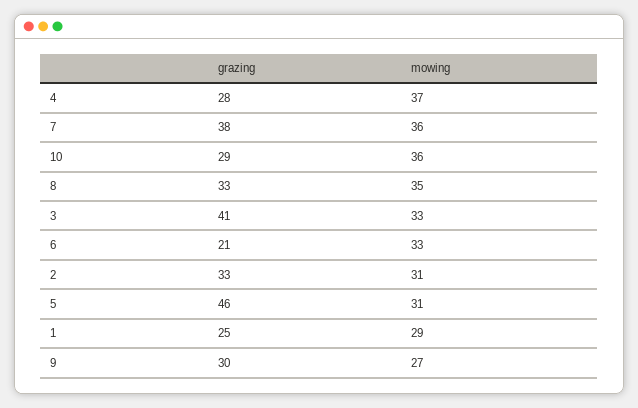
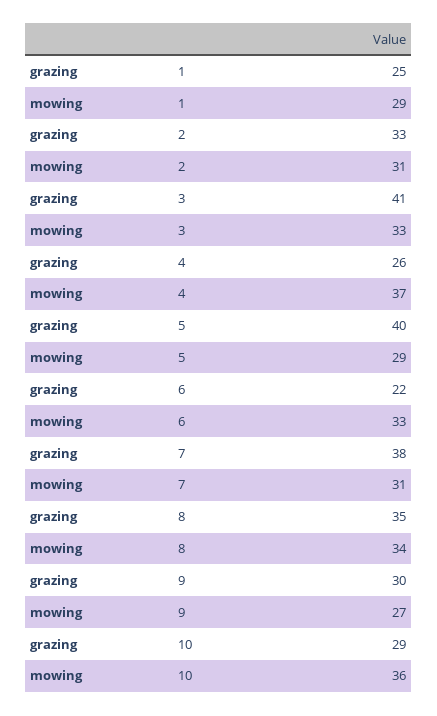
grazing, 4: 28 -> 26
mowing, 7: 36 -> 31
grazing, 8: 33 -> 35
mowing, 8: 35 -> 34
grazing, 6: 21 -> 22
grazing, 5: 46 -> 40
mowing, 5: 31 -> 29

